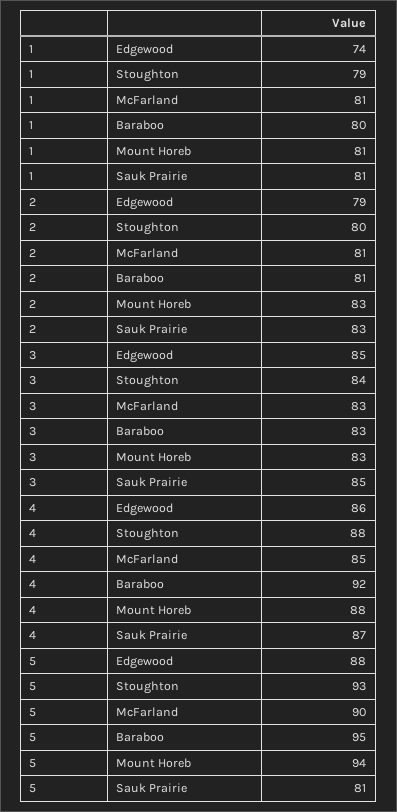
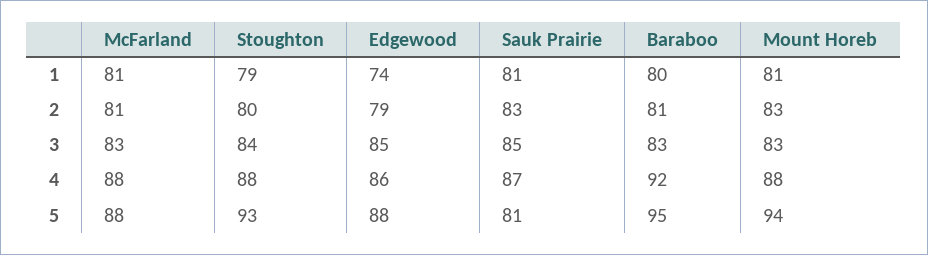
4, McFarland: 85 -> 88
5, McFarland: 90 -> 88

